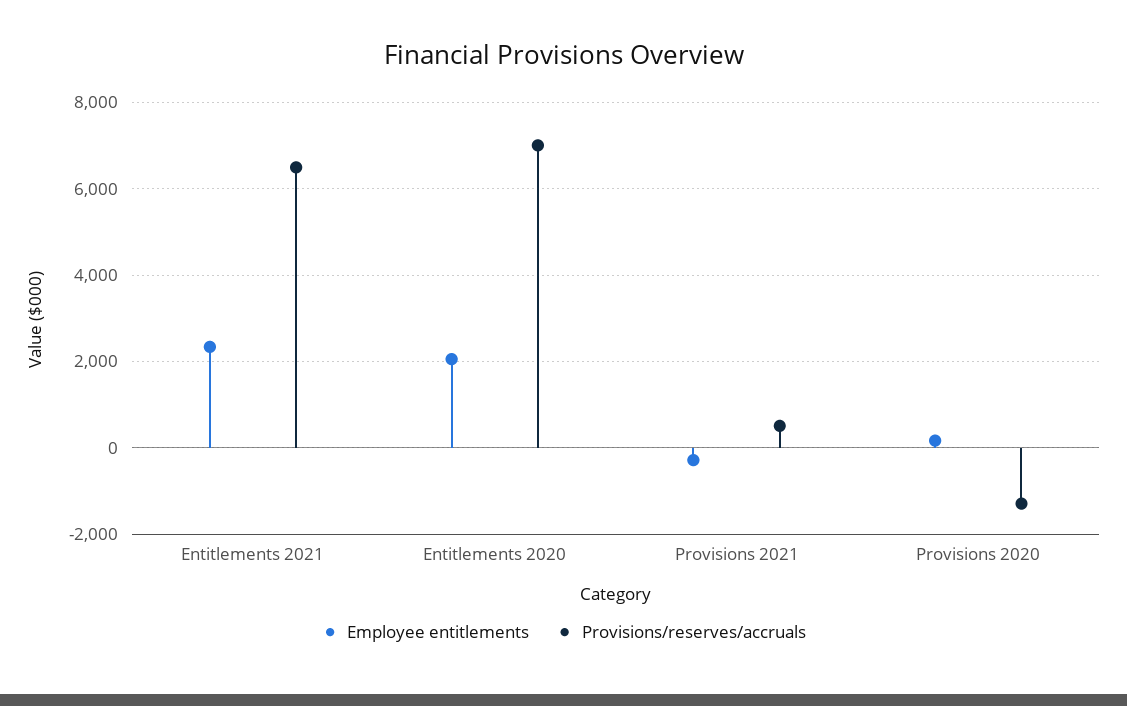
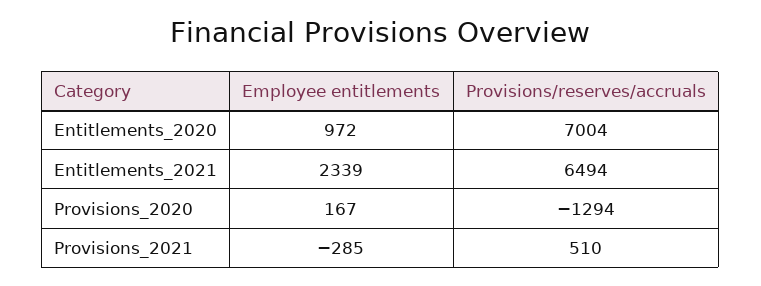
Employee entitlements, Entitlements 2020: 2000 -> 972

